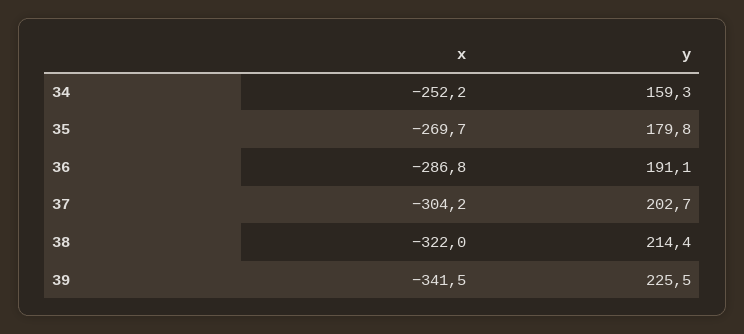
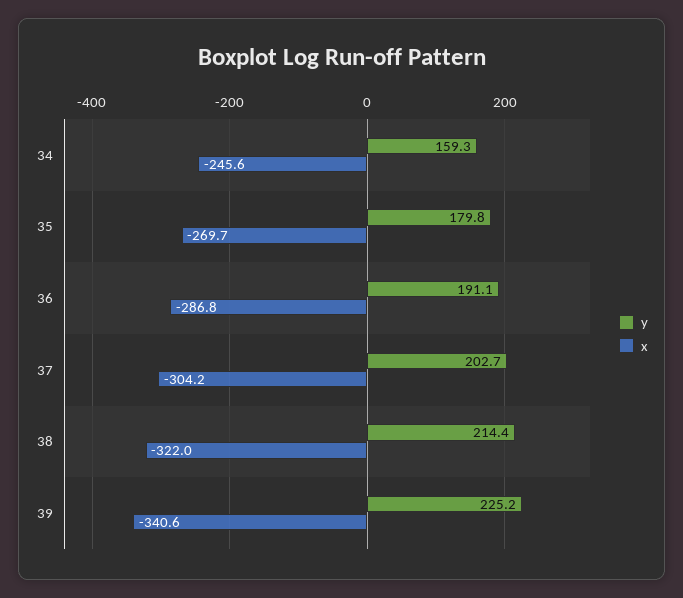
x, 34: -252.2 -> -245.6
x, 39: -341.5 -> -340.6
y, 39: 225.5 -> 225.2

